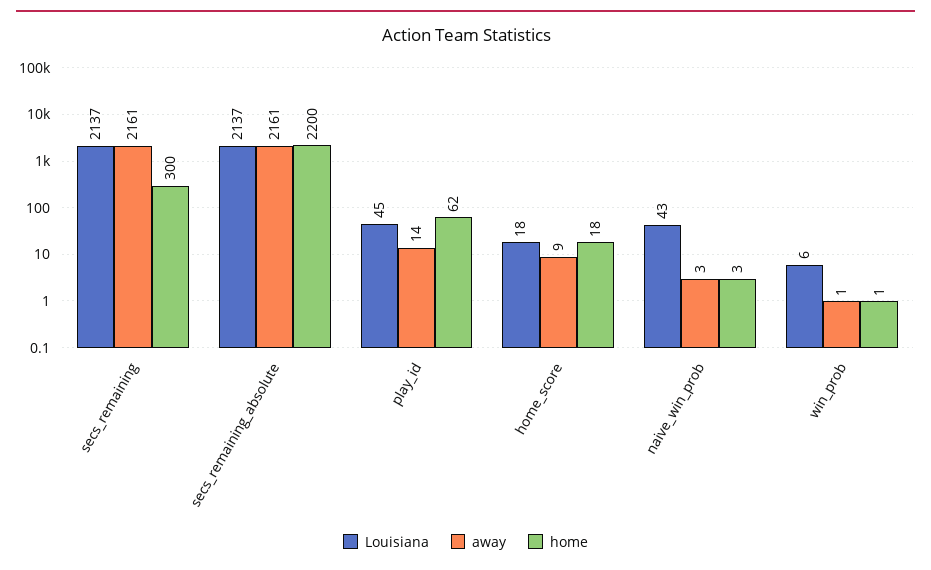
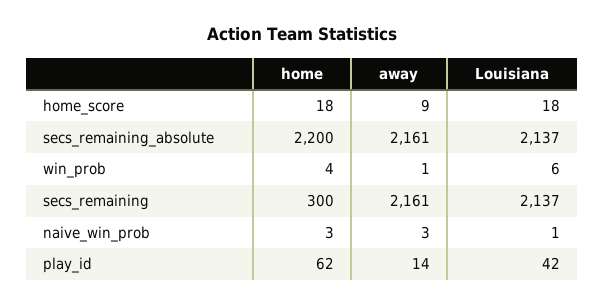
Louisiana, play_id: 45 -> 42
Louisiana, naive_win_prob: 43 -> 1
home, win_prob: 1 -> 4

